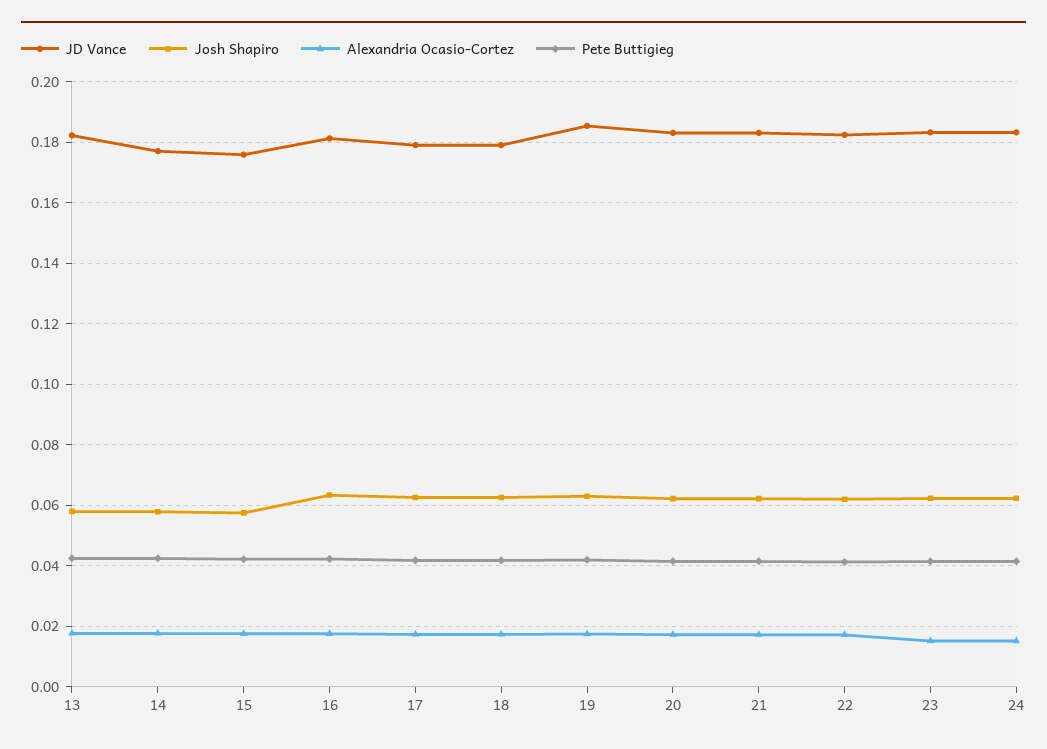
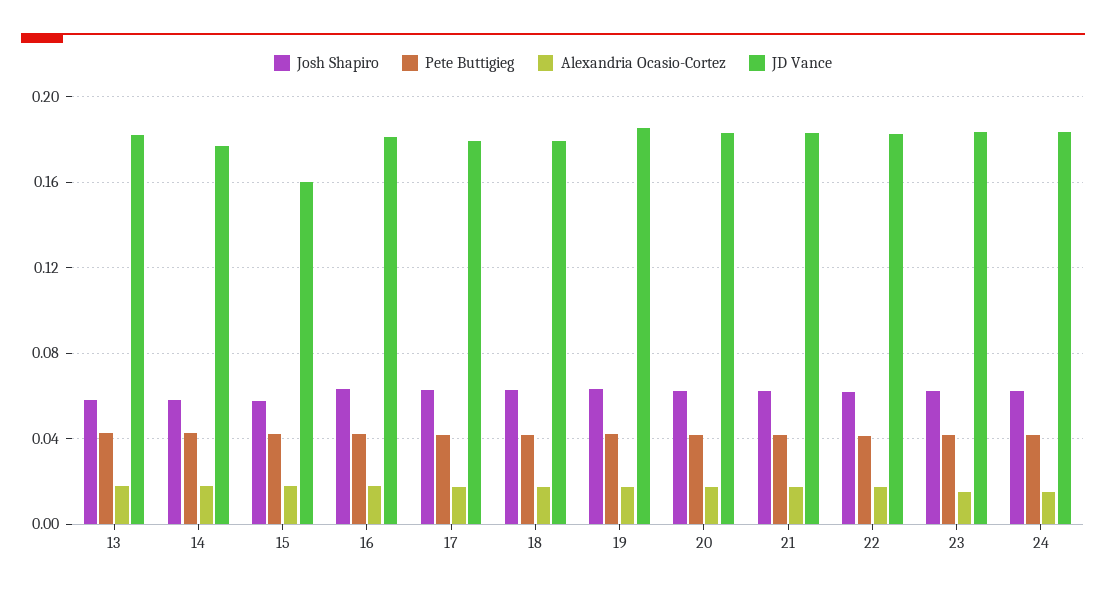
JD Vance, 15: 0.176 -> 0.16

